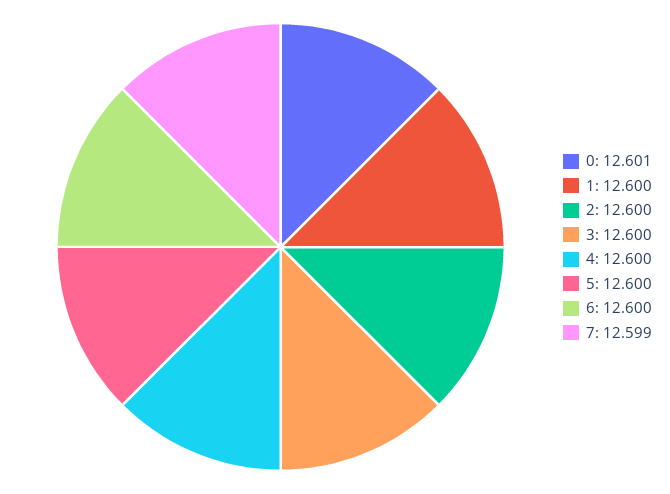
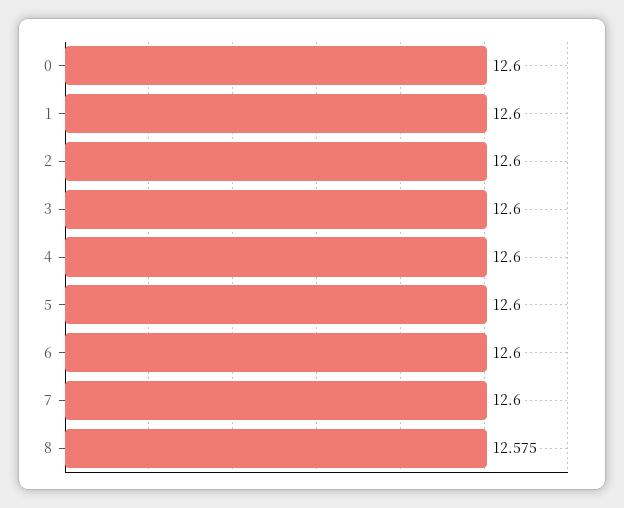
0: 12.601 -> 12.6
7: 12.599 -> 12.6
8: none -> 12.575

